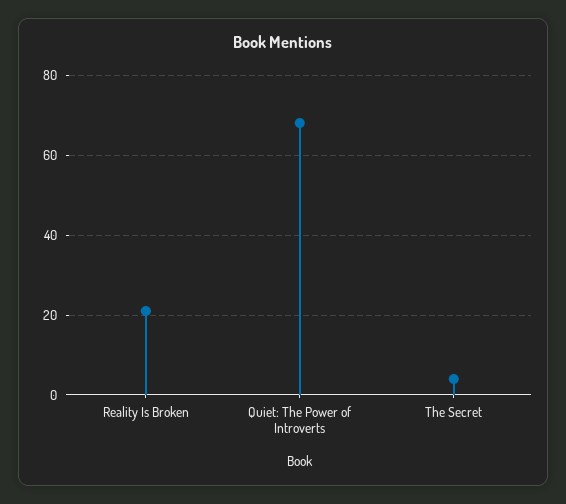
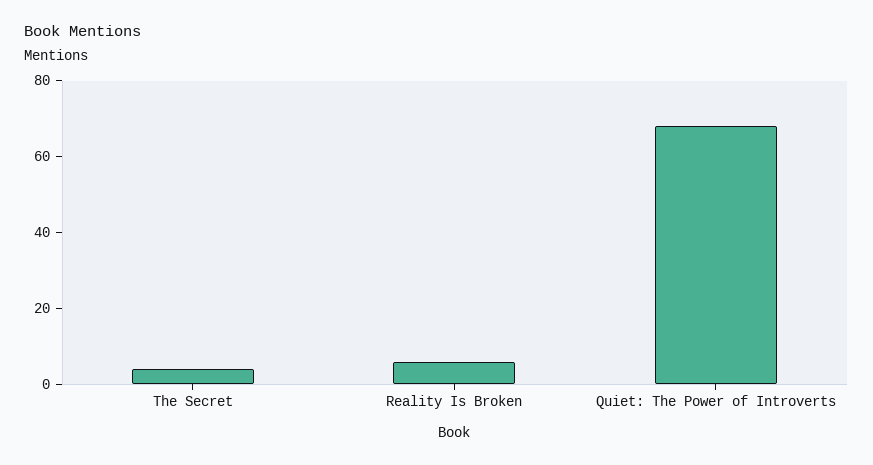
Reality Is Broken: 20 -> 5

